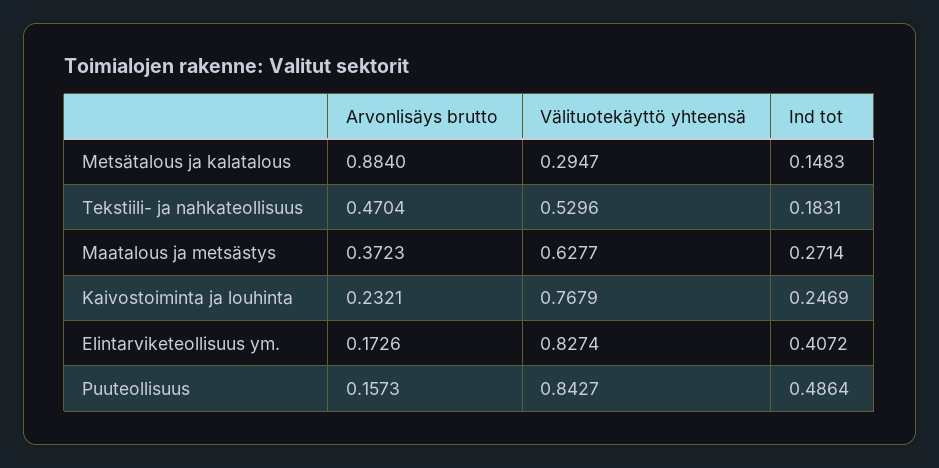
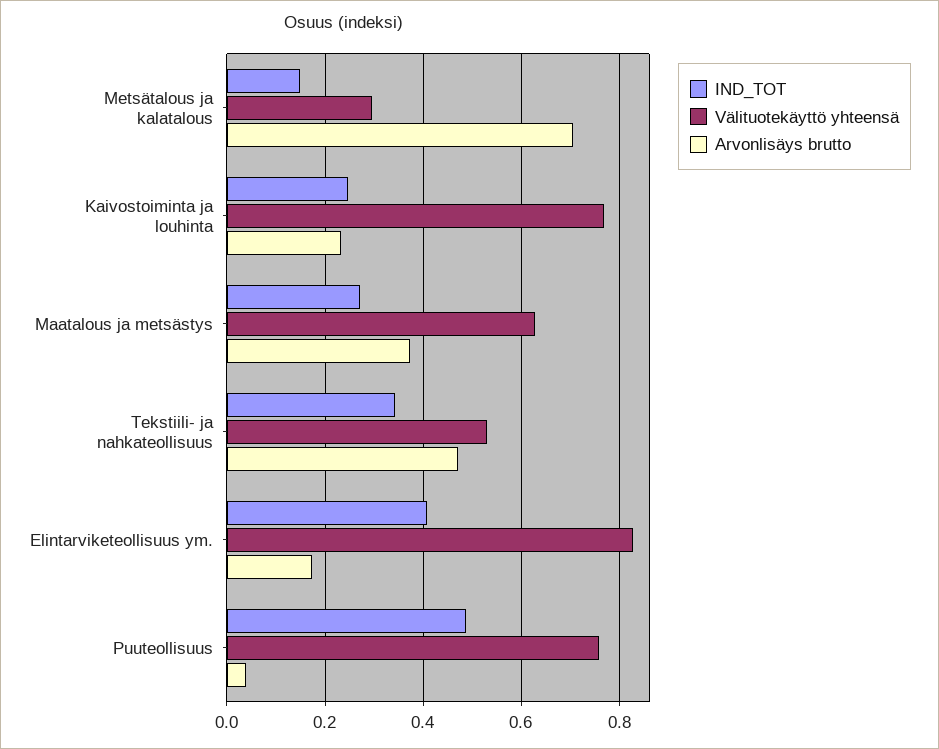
Arvonlisäys brutto, Metsätalous ja kalatalous: 0.884 -> 0.7
Ind tot, Tekstiili- ja nahkateollisuus: 0.1831 -> 0.34
Arvonlisäys brutto, Puuteollisuus: 0.1573 -> 0.04
Välituotekäyttö yhteensä, Puuteollisuus: 0.8427 -> 0.76

